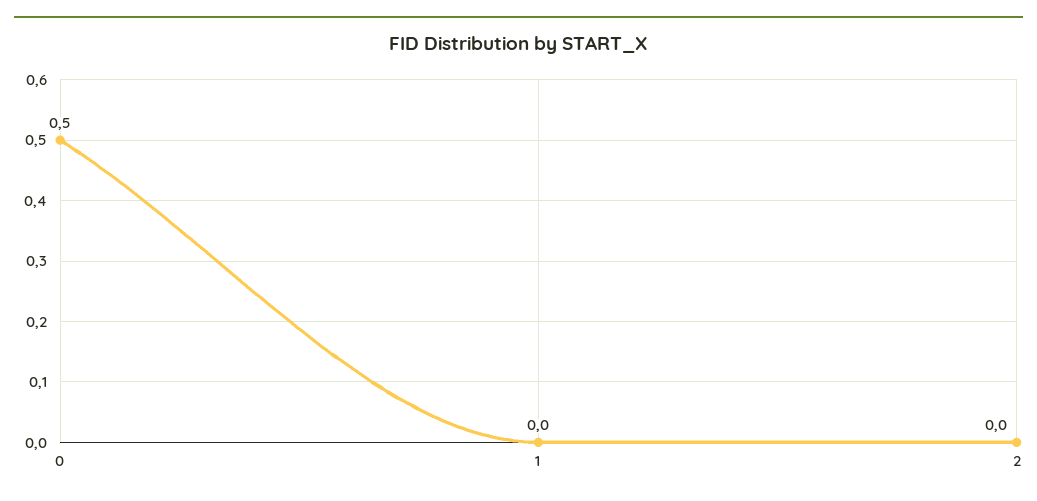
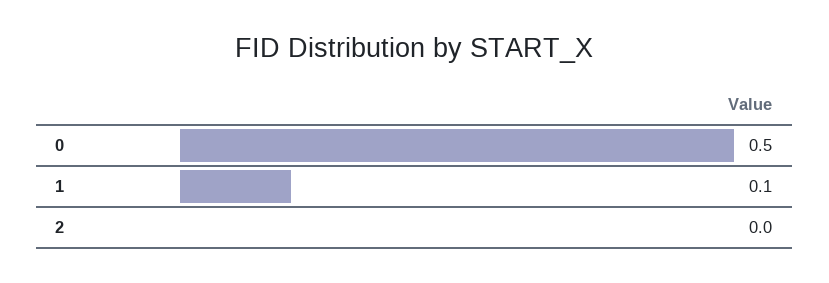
1: 0 -> 0.1

